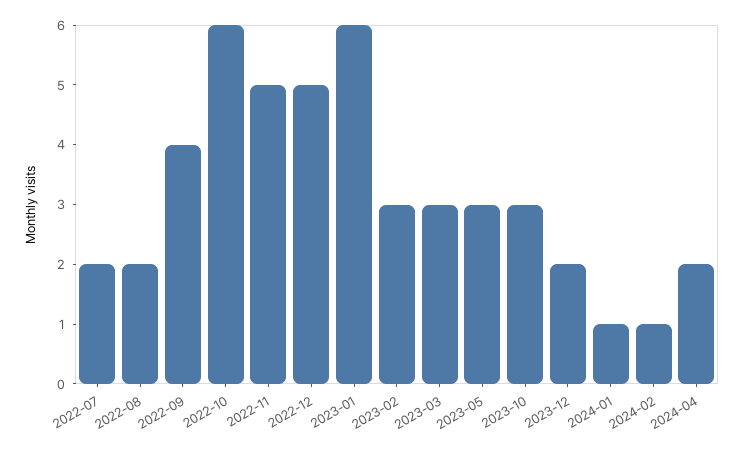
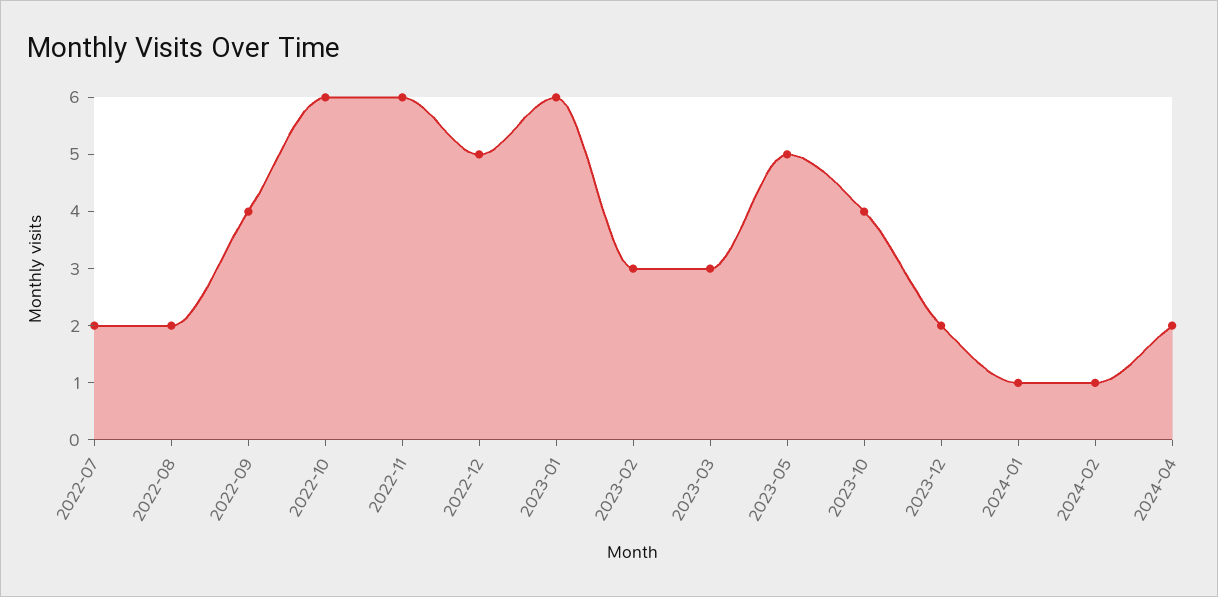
2022-11: 5 -> 6
2023-05: 3 -> 5
2023-10: 3 -> 4

